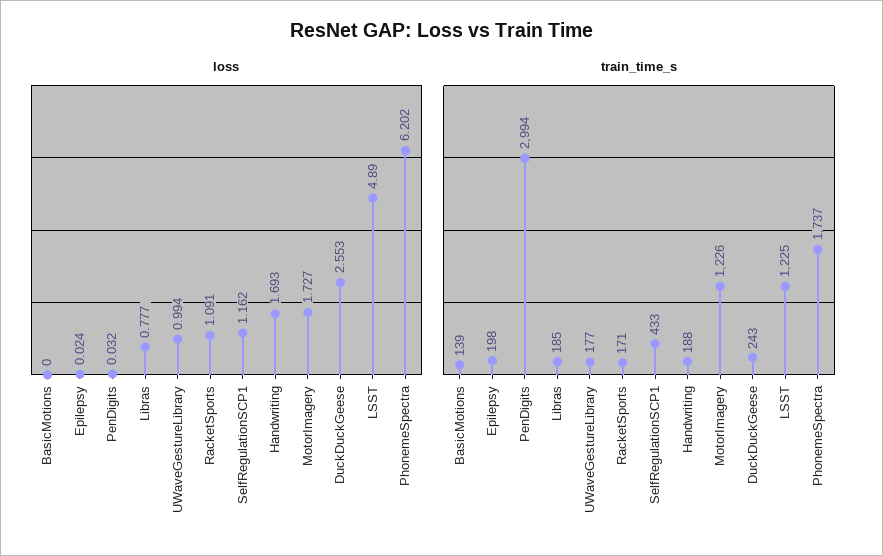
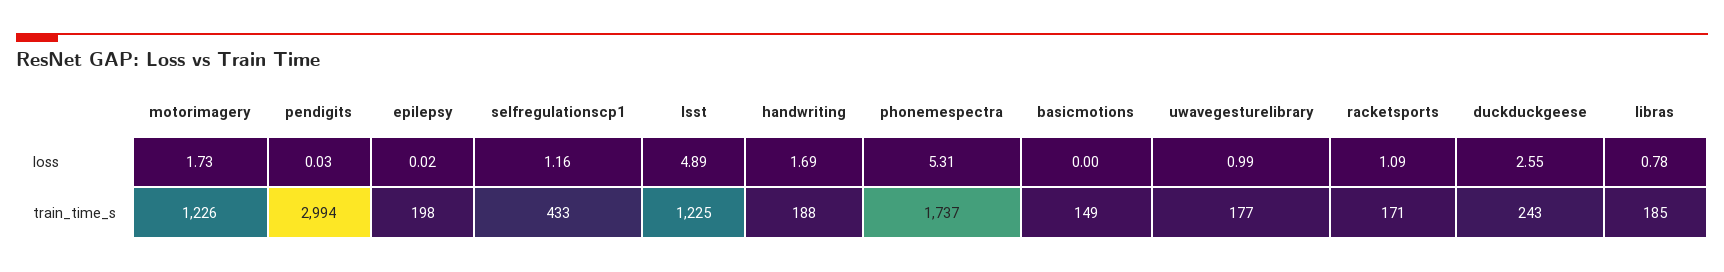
loss, PhonemeSpectra: 6.202 -> 5.31
train_time_s, BasicMotions: 139 -> 149

